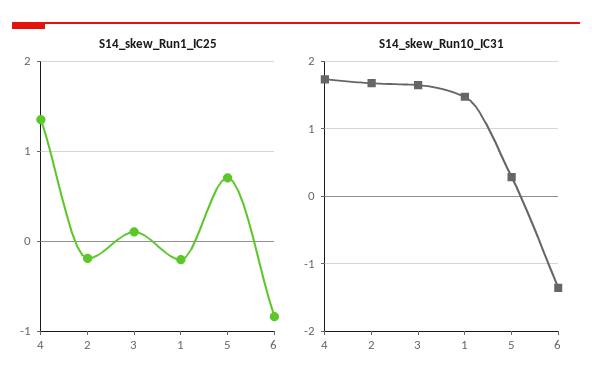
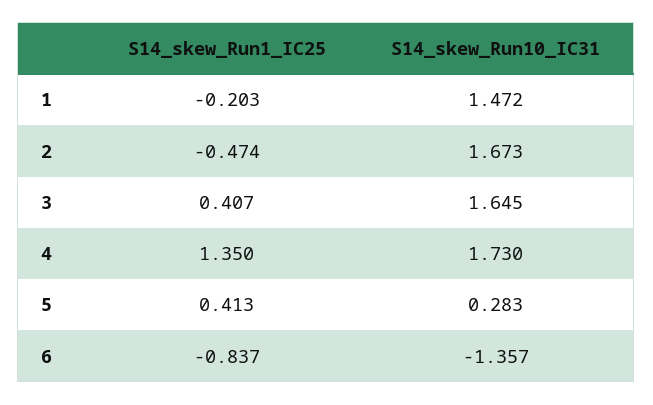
S14_skew_Run1_IC25, 2: -0.2 -> -0.474
S14_skew_Run1_IC25, 3: 0.1 -> 0.407
S14_skew_Run1_IC25, 5: 0.7 -> 0.413

